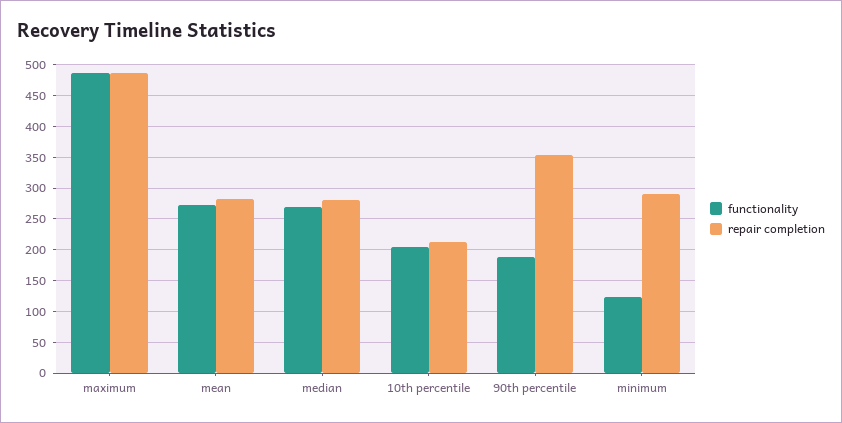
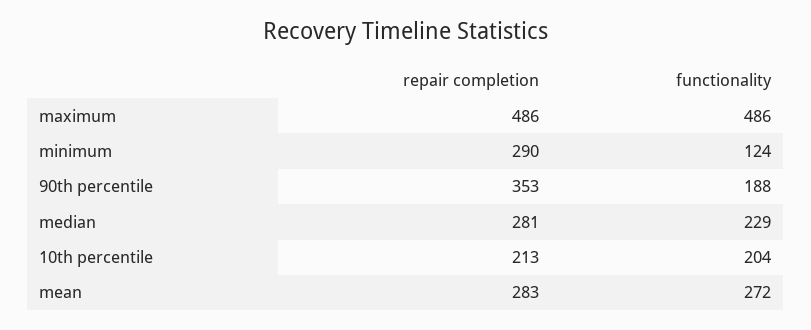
functionality, median: 270 -> 229

